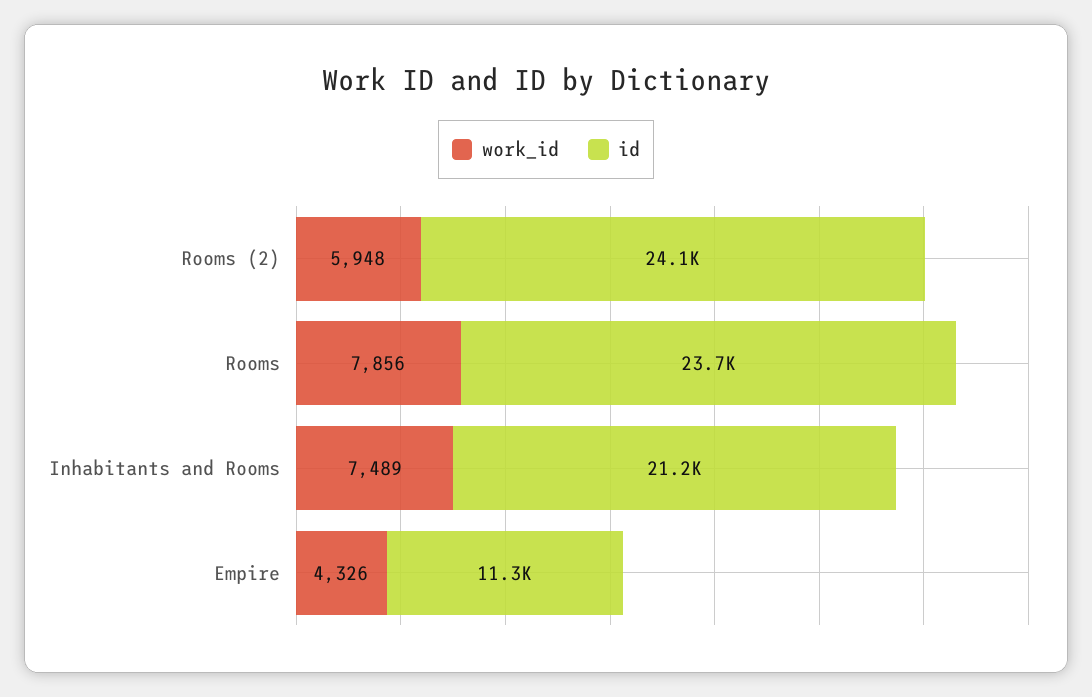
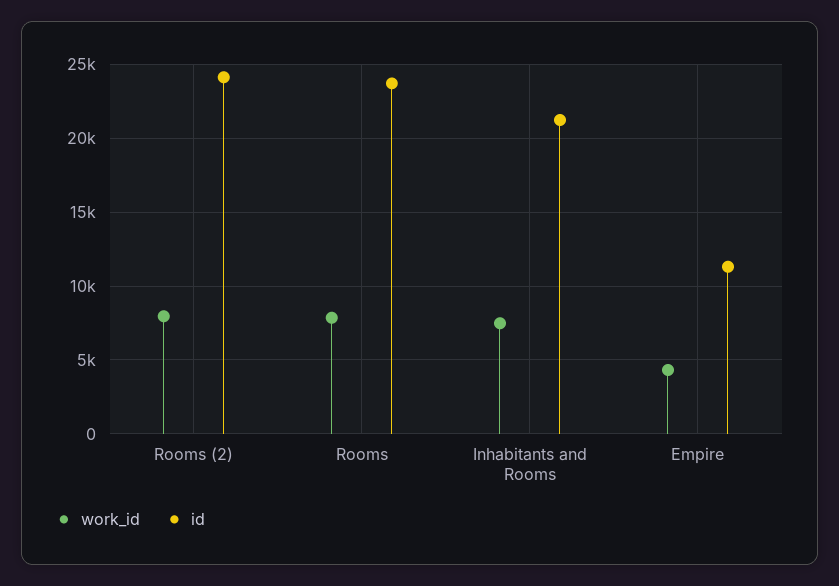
work_id, Rooms (2): 5948 -> 8000

